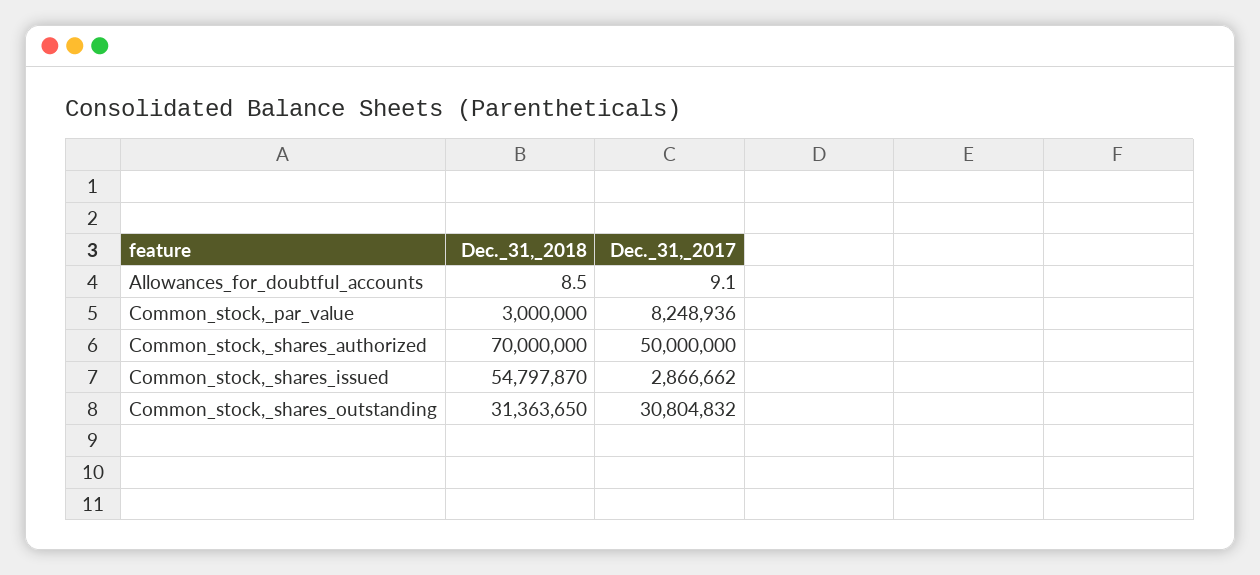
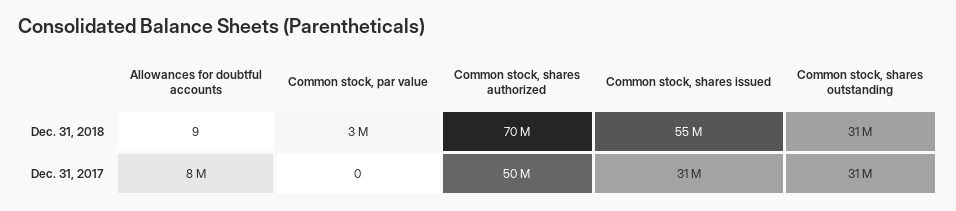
Dec._31,_2017, Allowances_for_doubtful_accounts: 9.1 -> 8000000
Dec._31,_2017, Common_stock,_par_value: 8248936 -> 0
Dec._31,_2017, Common_stock,_shares_issued: 2866662 -> 31000000

